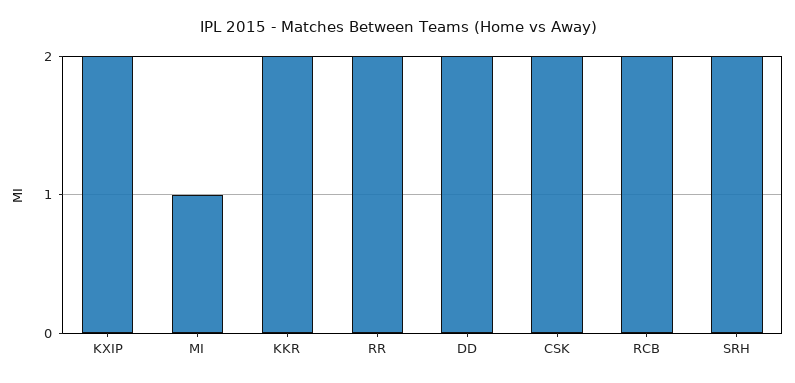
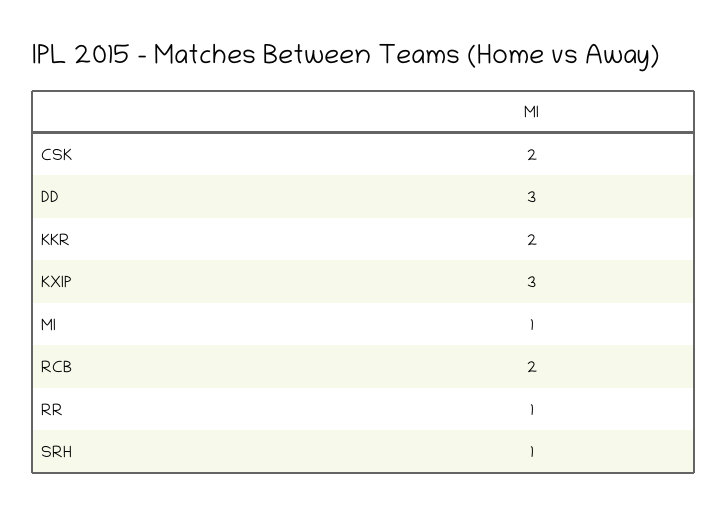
KXIP: 2 -> 3
RR: 2 -> 1
DD: 2 -> 3
SRH: 2 -> 1

